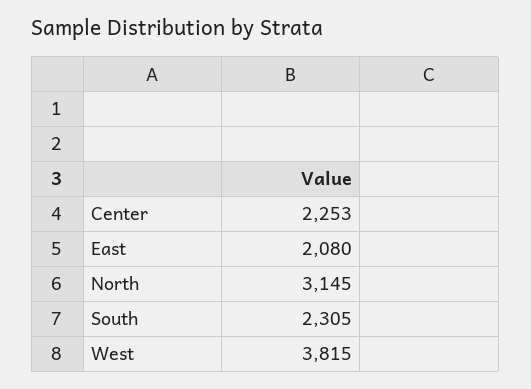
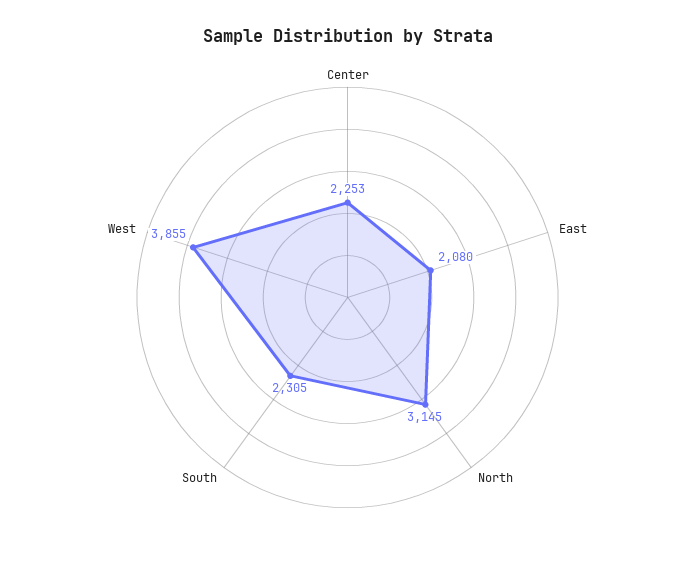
West: 3815 -> 3855

